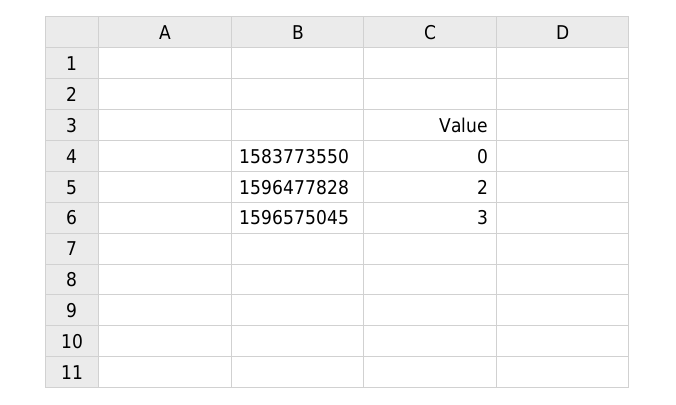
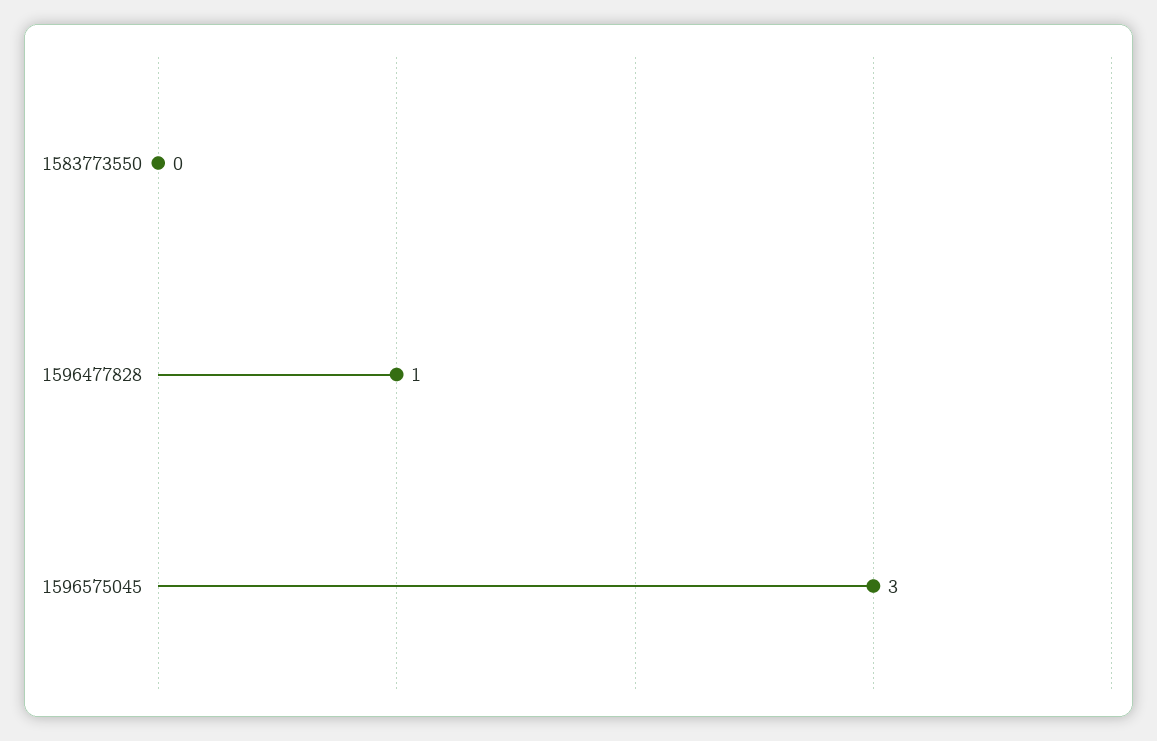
1596477828: 2 -> 1

